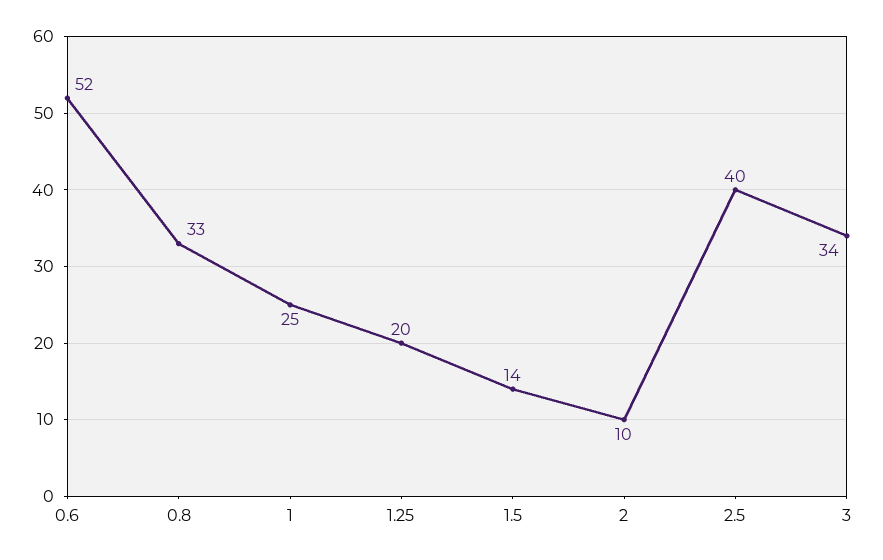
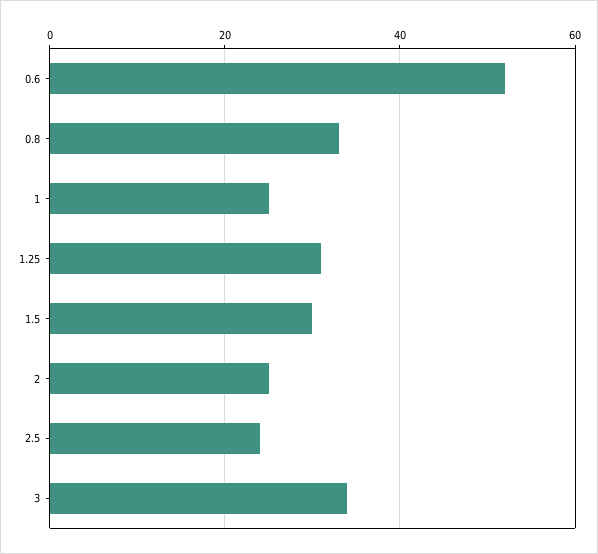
1.25: 20 -> 30
1.5: 14 -> 30
2: 10 -> 25
2.5: 40 -> 25

